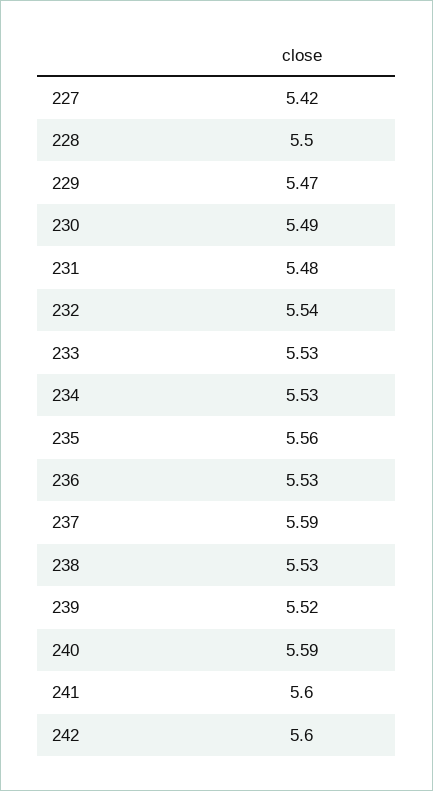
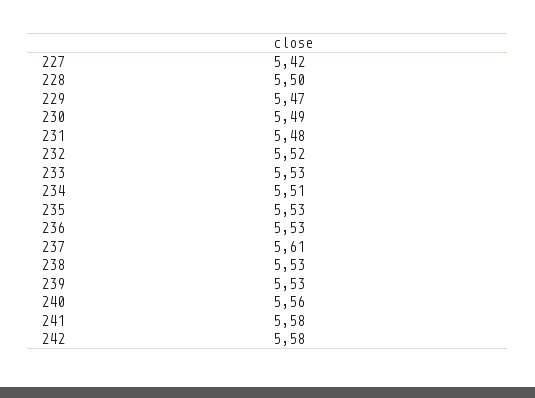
232: 5.54 -> 5.52
234: 5.53 -> 5.51
235: 5.56 -> 5.53
237: 5.59 -> 5.61
239: 5.52 -> 5.53
240: 5.59 -> 5.56
241: 5.6 -> 5.58
242: 5.6 -> 5.58

